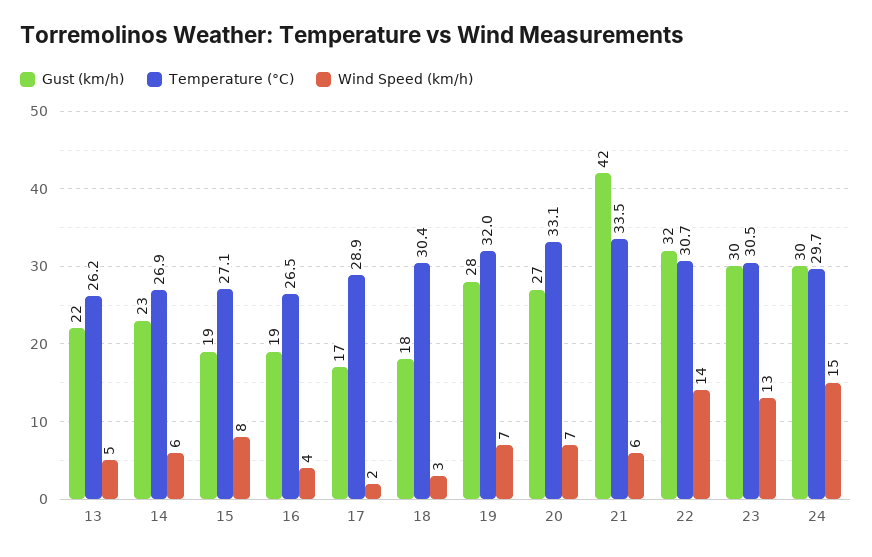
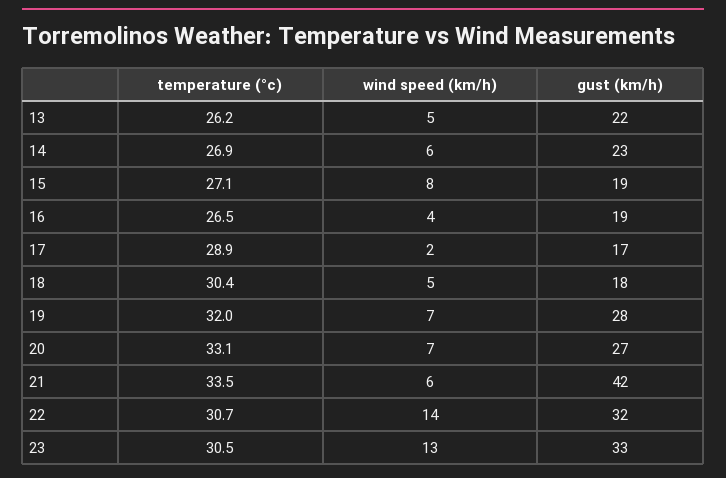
Wind Speed (km/h), 18: 3 -> 5
Gust (km/h), 23: 30 -> 33
Gust (km/h), 24: 30 -> none
Temperature (°C), 24: 29.7 -> none
Wind Speed (km/h), 24: 15 -> none

